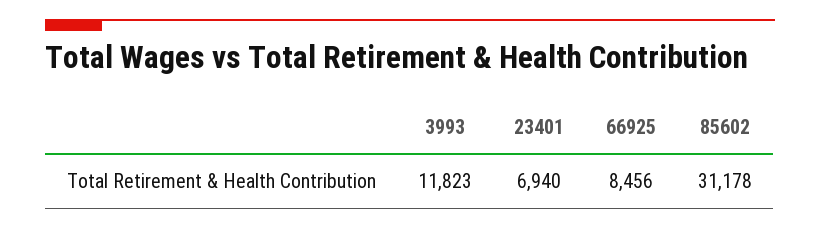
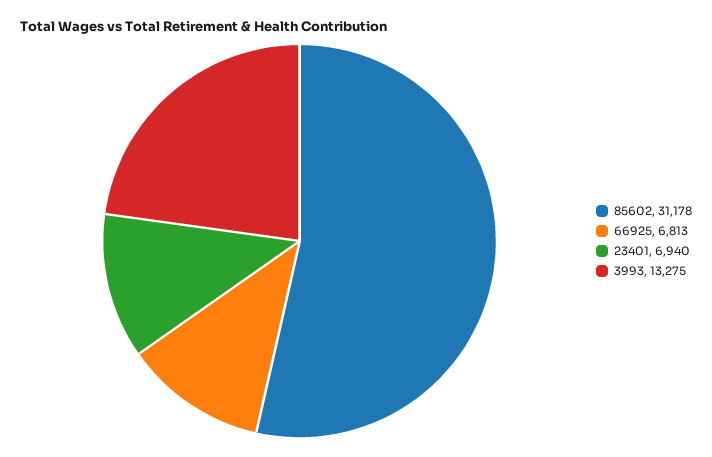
3993: 11823 -> 13275
66925: 8456 -> 6813

